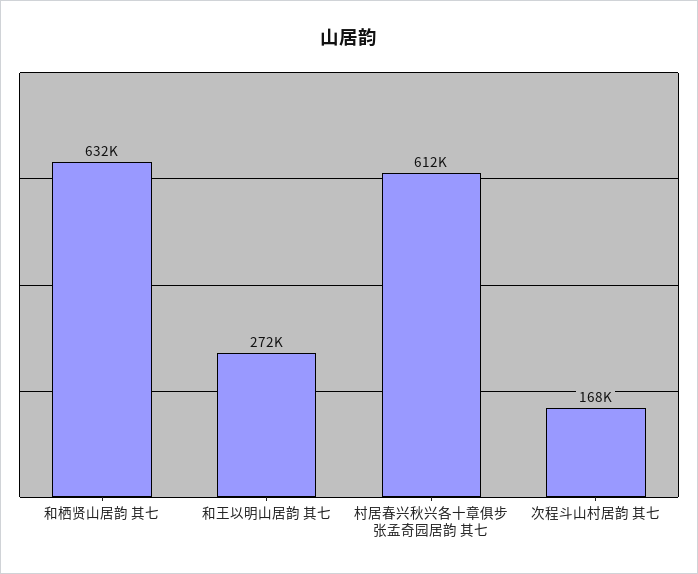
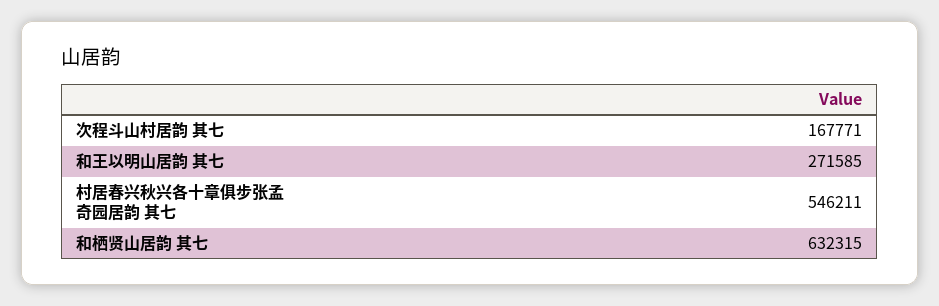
村居春兴秋兴各十章俱步张孟奇园居韵 其七: 612000 -> 546211

